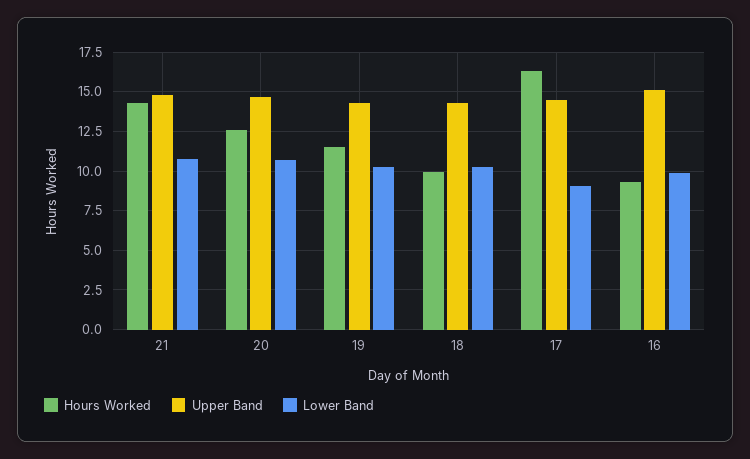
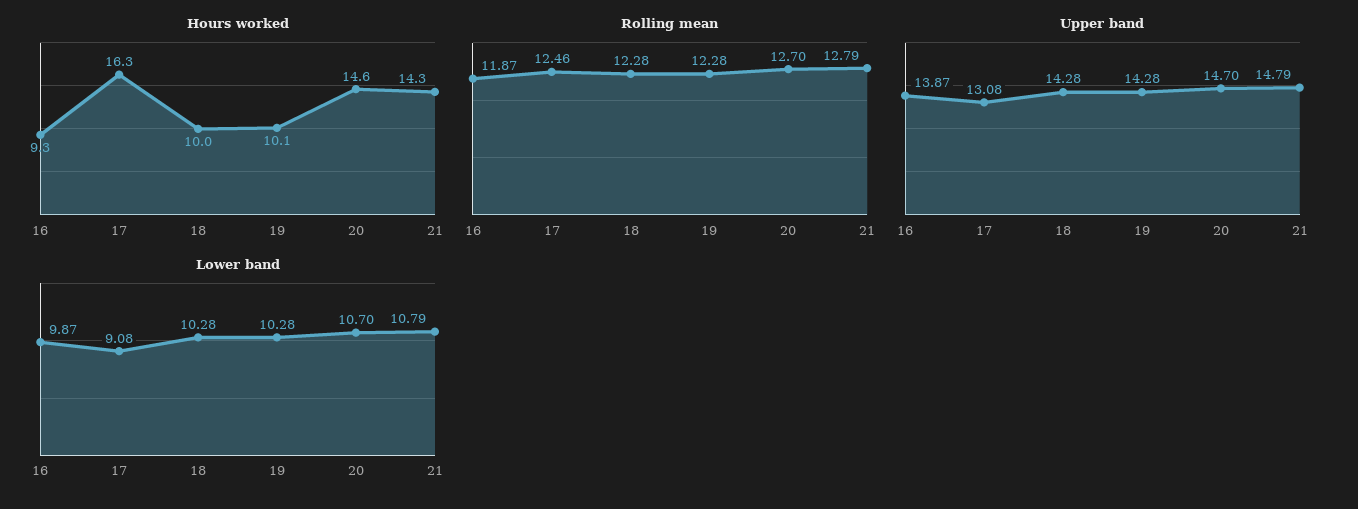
Hours Worked, 20: 12.5 -> 14.6
Hours Worked, 19: 11.5 -> 10.1
Upper Band, 17: 14.5 -> 13.08
Upper Band, 16: 15 -> 13.87
Rolling mean, 16: none -> 11.87
Rolling mean, 17: none -> 12.46
Rolling mean, 18: none -> 12.28
Rolling mean, 19: none -> 12.28
Rolling mean, 20: none -> 12.7
Rolling mean, 21: none -> 12.79

